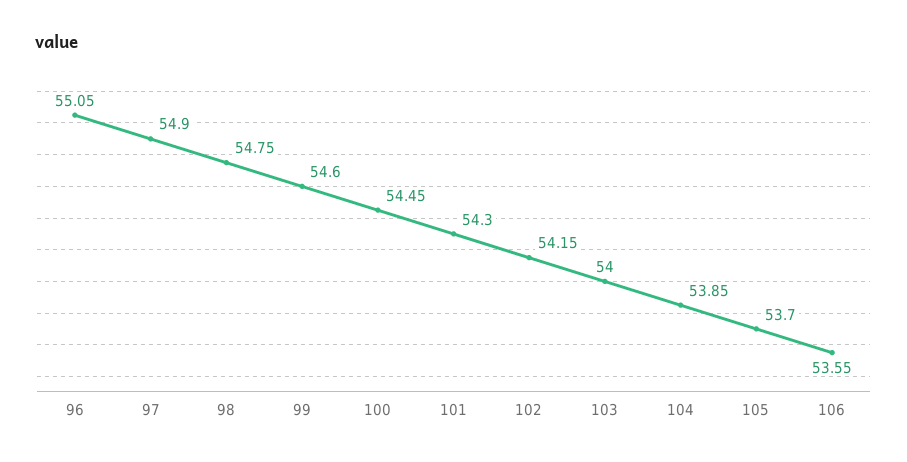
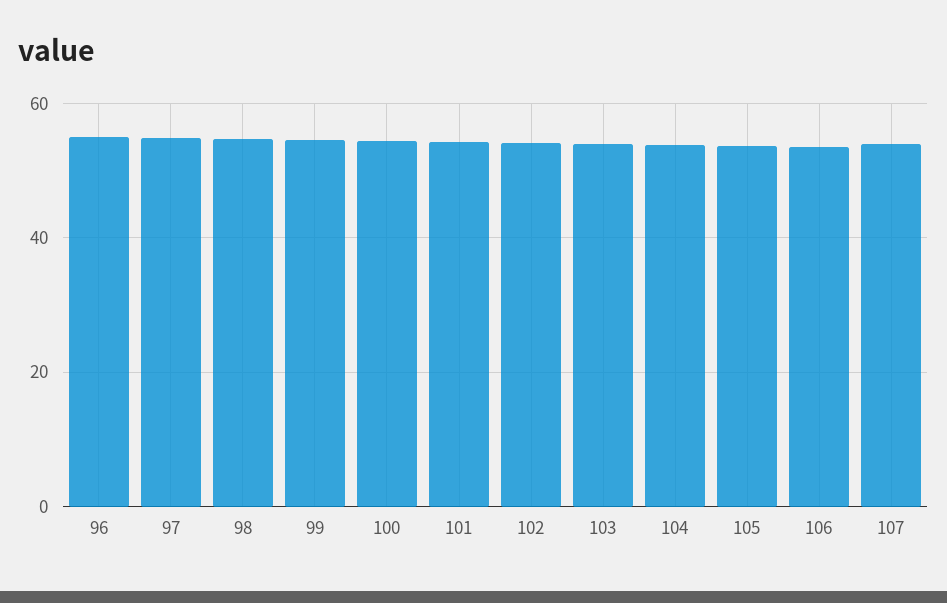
107: none -> 54

